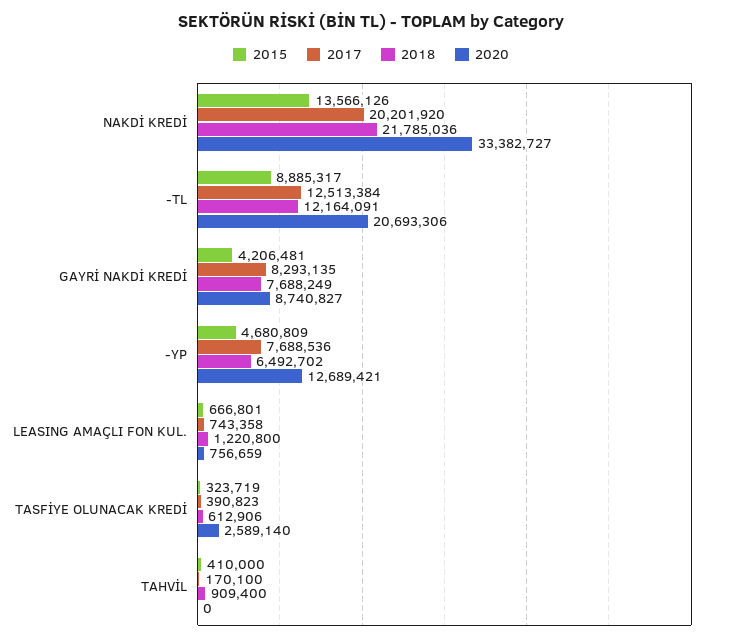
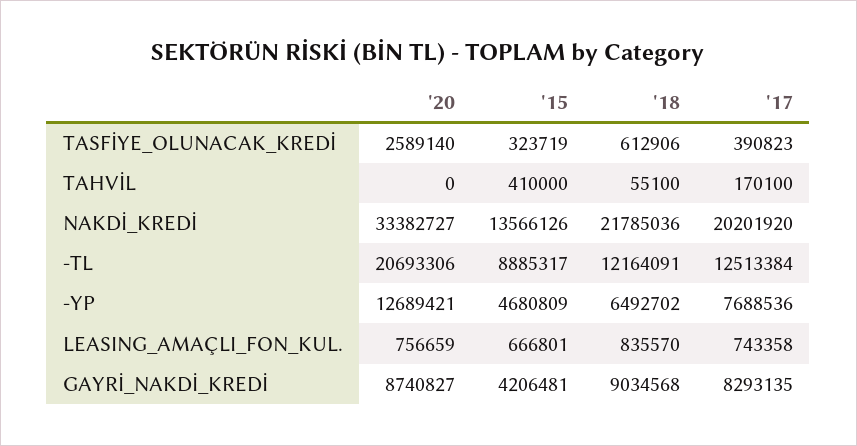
2018, GAYRİ NAKDİ KREDİ: 7688249 -> 9034568
2018, LEASING AMAÇLI FON KUL.: 1220800 -> 835570
2018, TAHVİL: 909400 -> 55100

